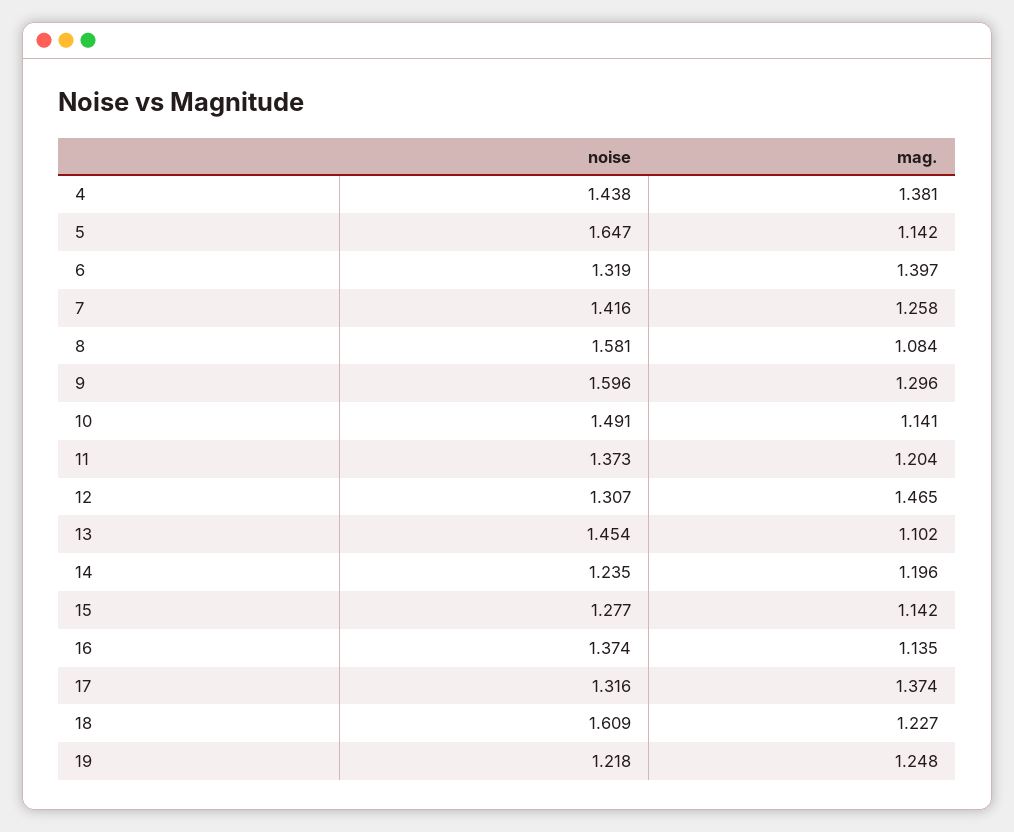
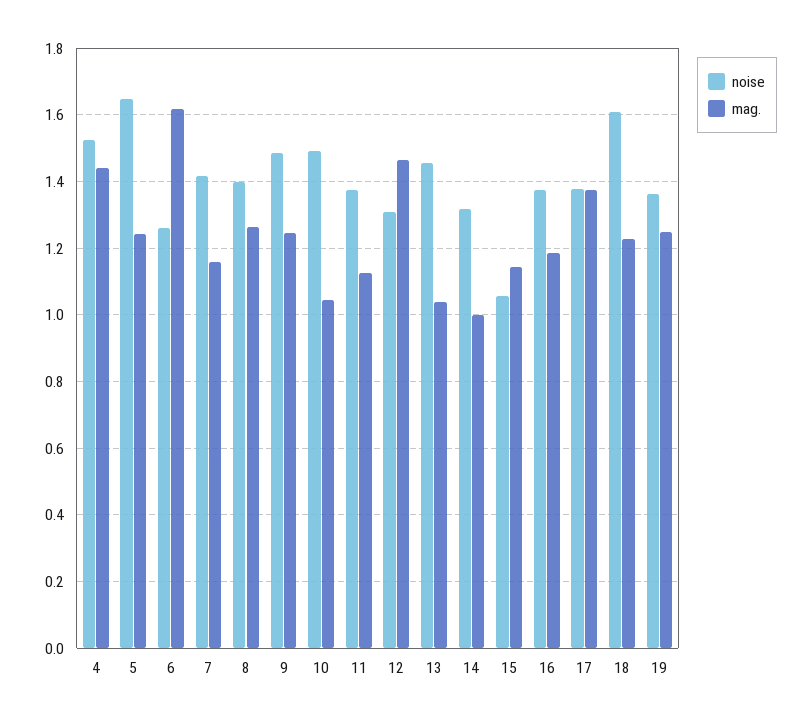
noise, 4: 1.438 -> 1.52
mag., 4: 1.381 -> 1.44
mag., 5: 1.142 -> 1.24
noise, 6: 1.319 -> 1.26
mag., 6: 1.397 -> 1.62
mag., 7: 1.258 -> 1.16
noise, 8: 1.581 -> 1.4
mag., 8: 1.084 -> 1.26
noise, 9: 1.596 -> 1.48
mag., 9: 1.296 -> 1.24
mag., 10: 1.141 -> 1.04
mag., 11: 1.204 -> 1.12
mag., 13: 1.102 -> 1.04
noise, 14: 1.235 -> 1.32
mag., 14: 1.196 -> 1
noise, 15: 1.277 -> 1.06
mag., 16: 1.135 -> 1.18
noise, 17: 1.316 -> 1.38
noise, 19: 1.218 -> 1.36

